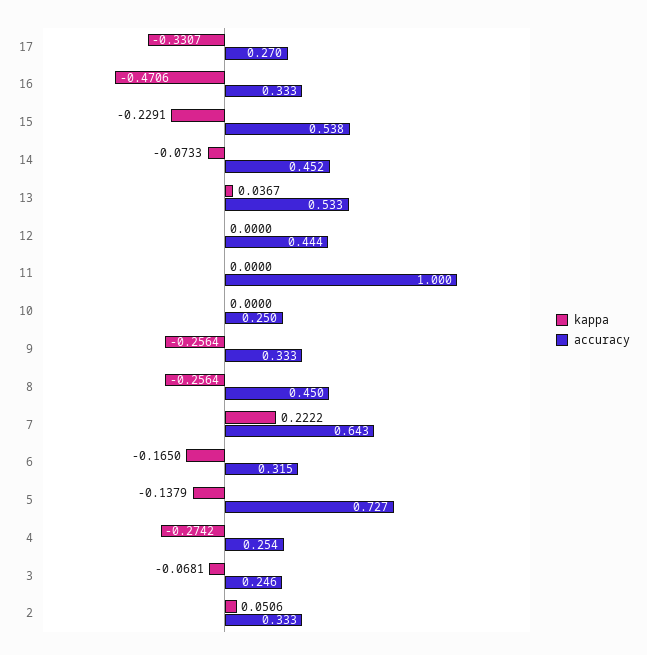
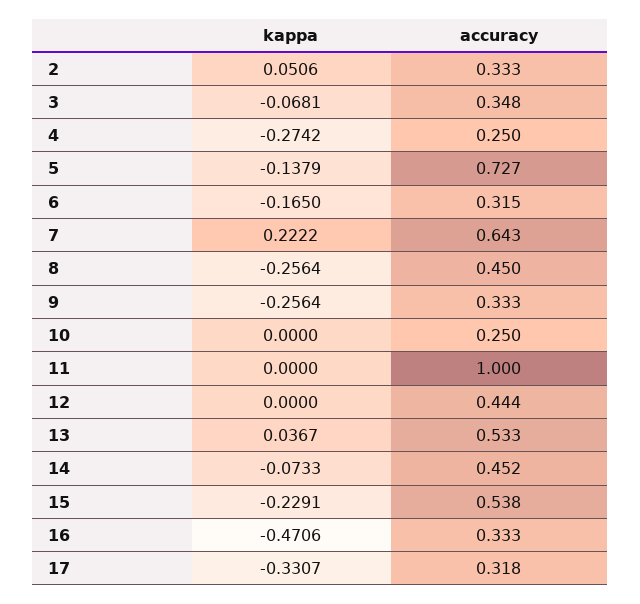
accuracy, 17: 0.27 -> 0.318
accuracy, 4: 0.254 -> 0.25
accuracy, 3: 0.246 -> 0.348

